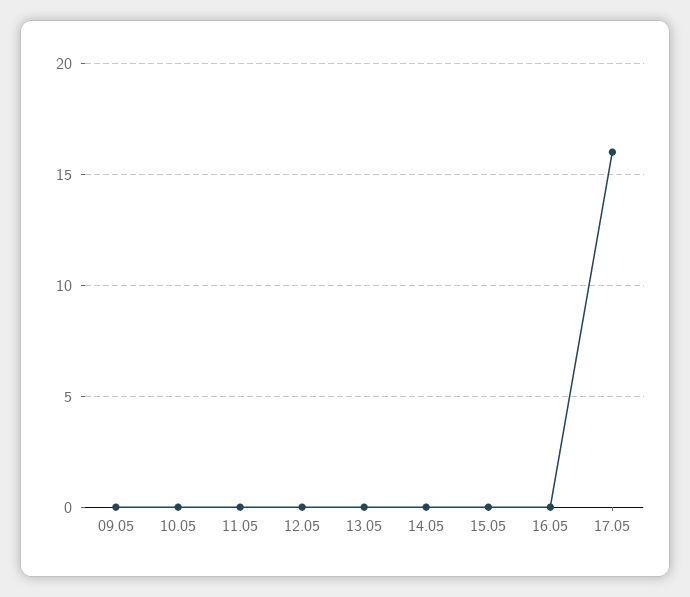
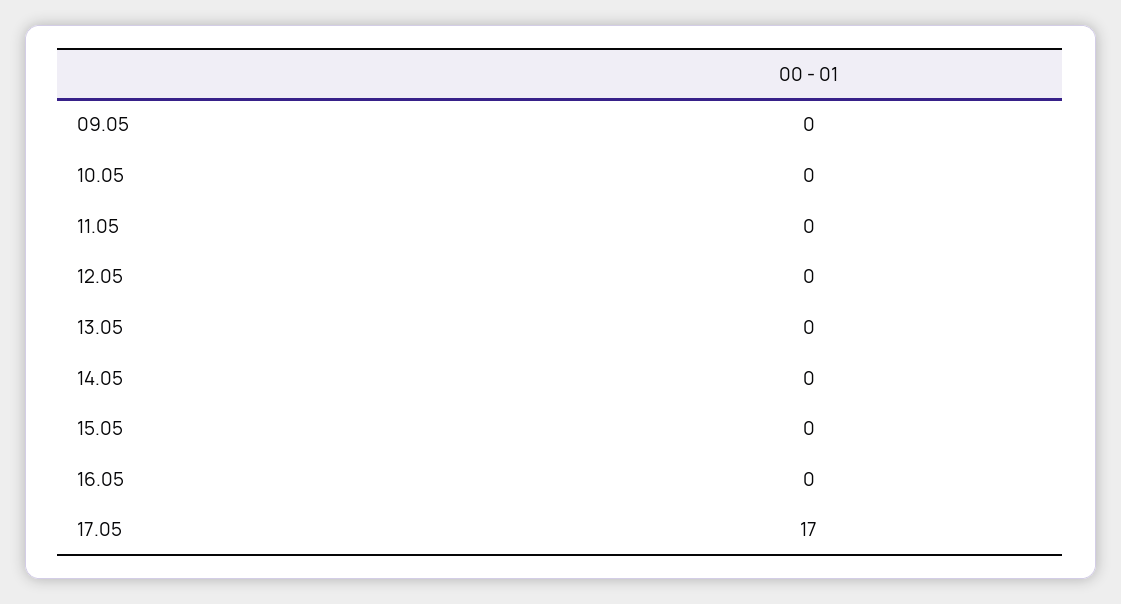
17.05: 16 -> 17

